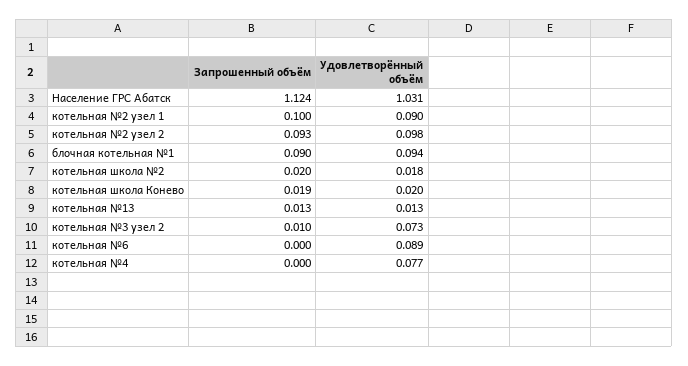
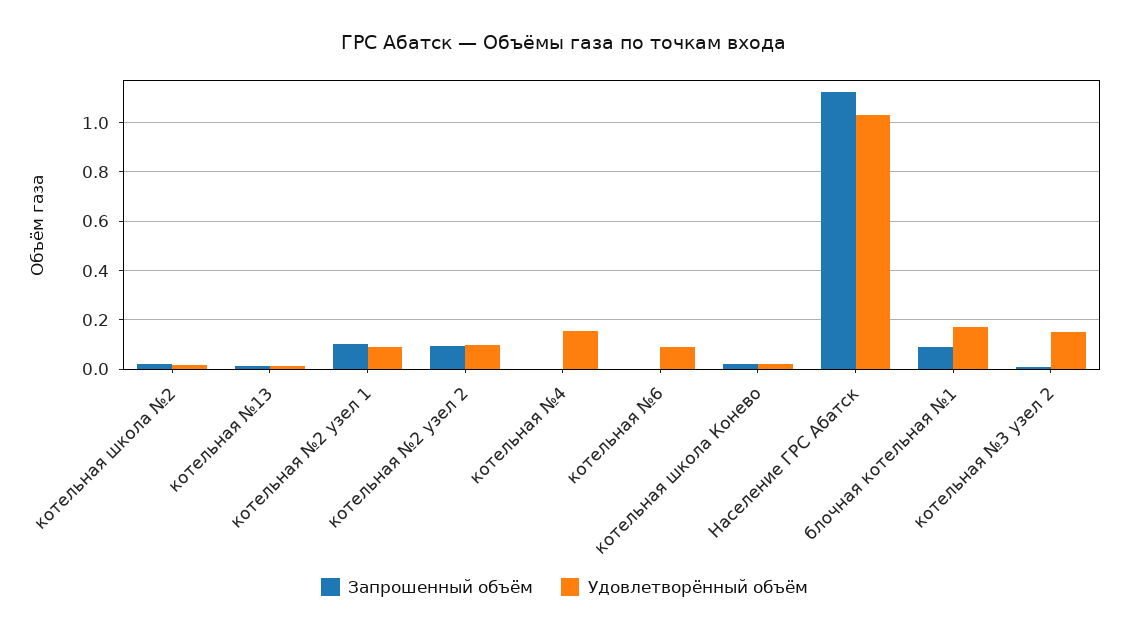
Удовлетворённый объём, блочная котельная №1: 0.094 -> 0.175
Удовлетворённый объём, котельная №3 узел 2: 0.073 -> 0.15
Удовлетворённый объём, котельная №4: 0.077 -> 0.15

